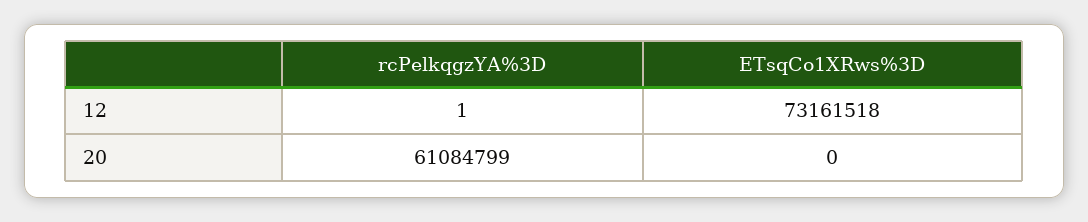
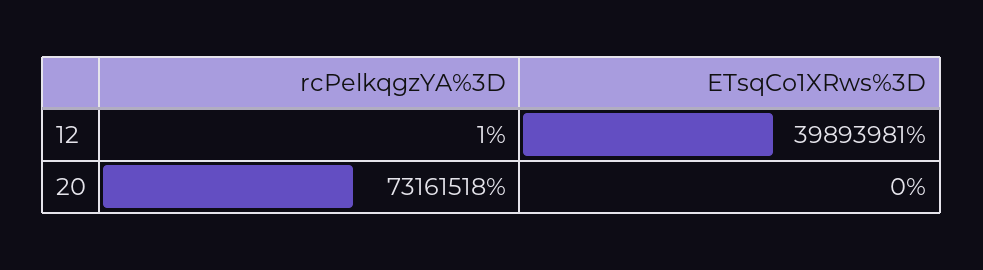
ETsqCo1XRws%3D, 12: 73161518 -> 39893981
rcPelkqgzYA%3D, 20: 61084799 -> 73161518

